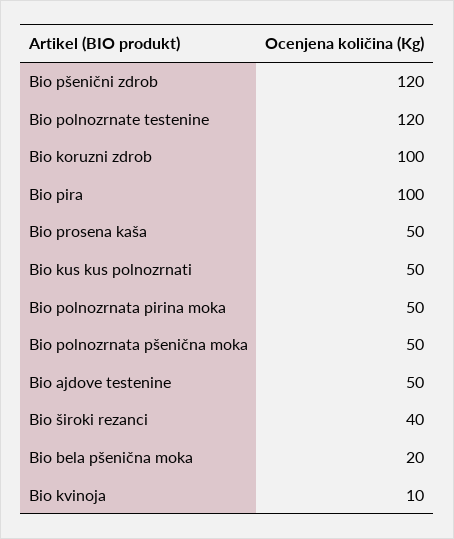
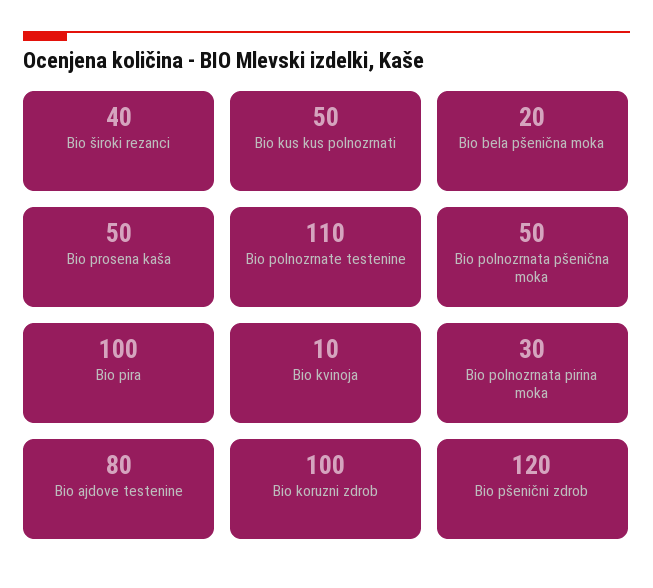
Bio polnozrnate testenine: 120 -> 110
Bio polnozrnata pirina moka: 50 -> 30
Bio ajdove testenine: 50 -> 80

